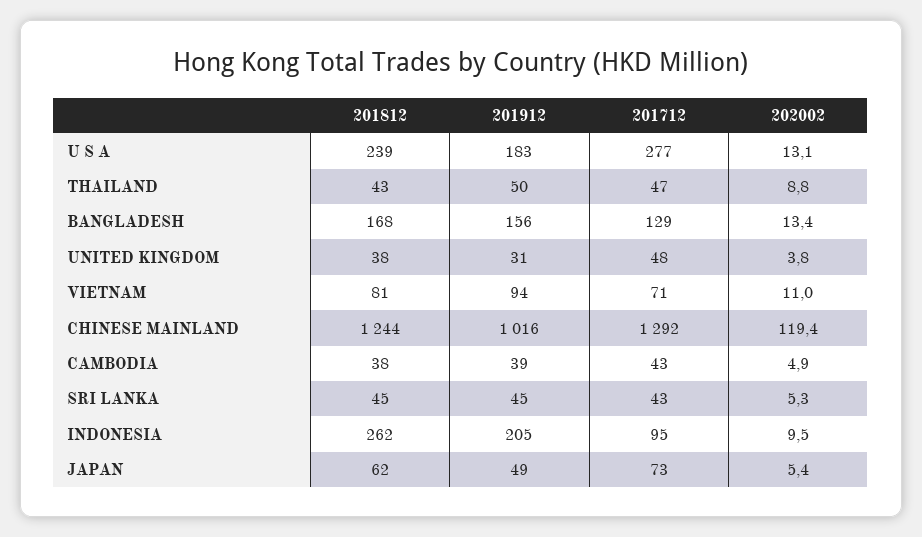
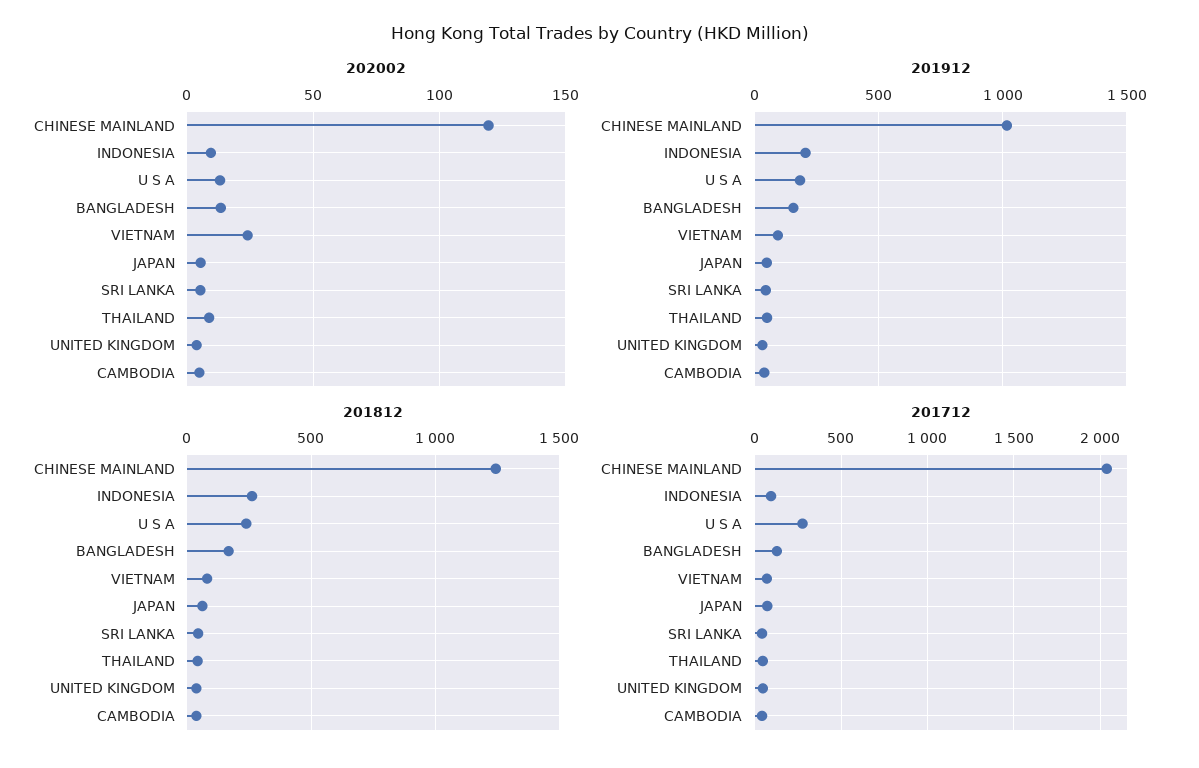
202002, VIETNAM: 11 -> 25
201712, CHINESE MAINLAND: 1292 -> 2050

